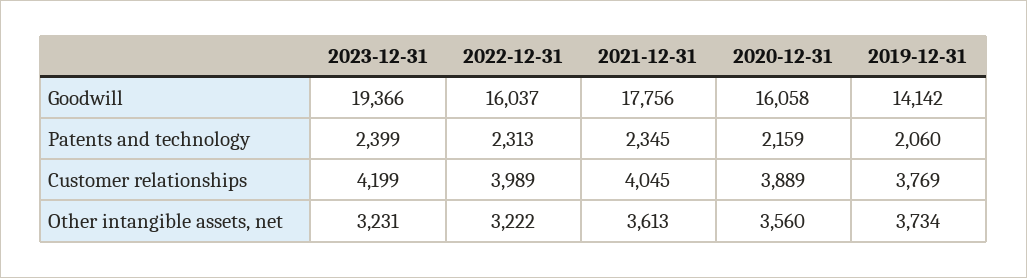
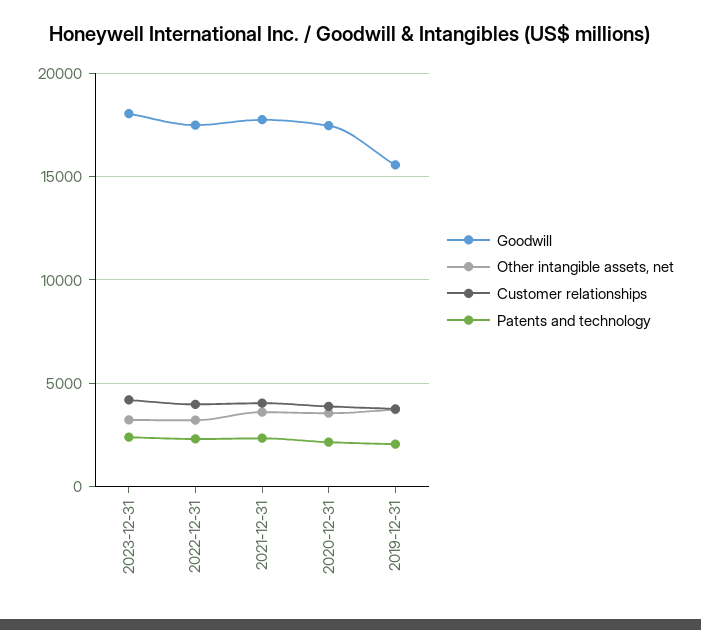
Goodwill, 2023-12-31: 19366 -> 18000
Goodwill, 2022-12-31: 16037 -> 17500
Goodwill, 2020-12-31: 16058 -> 17500
Goodwill, 2019-12-31: 14142 -> 15500

